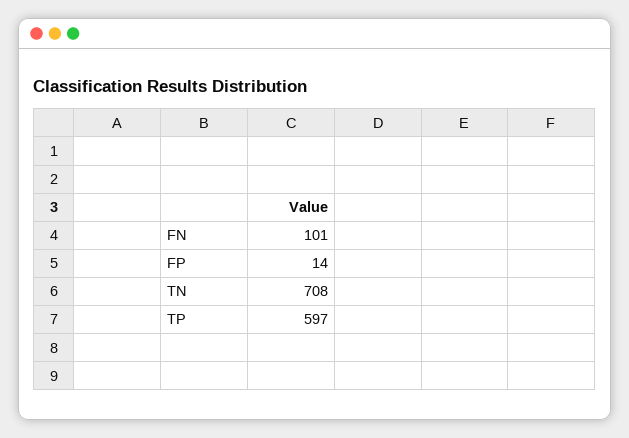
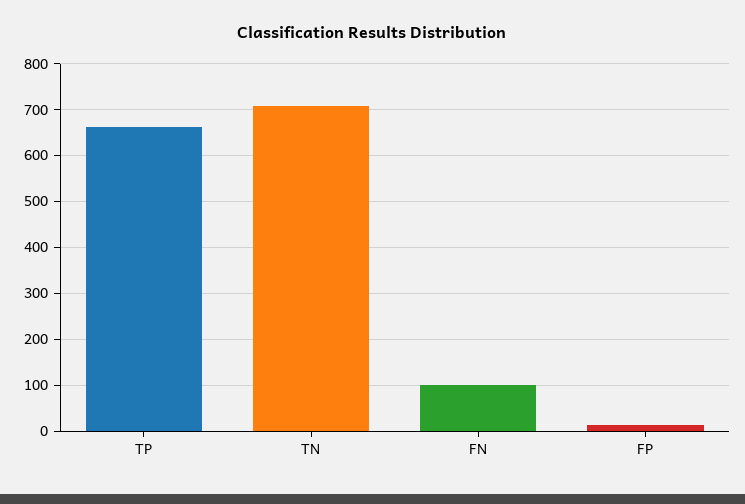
TP: 597 -> 660

